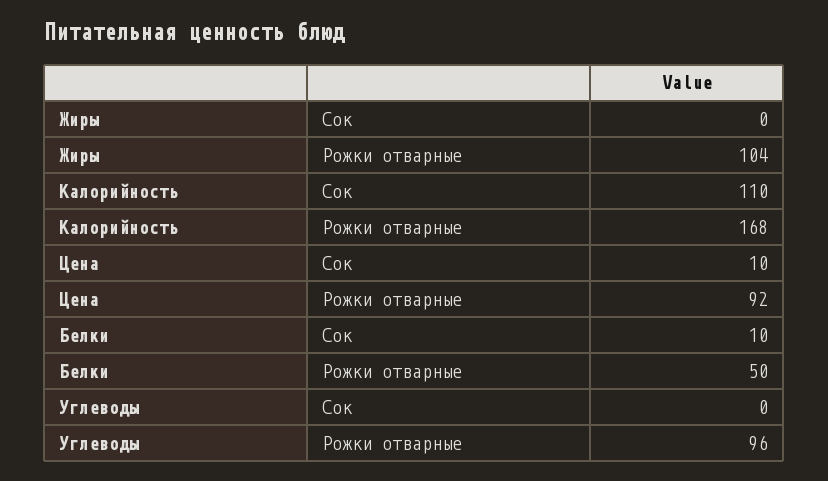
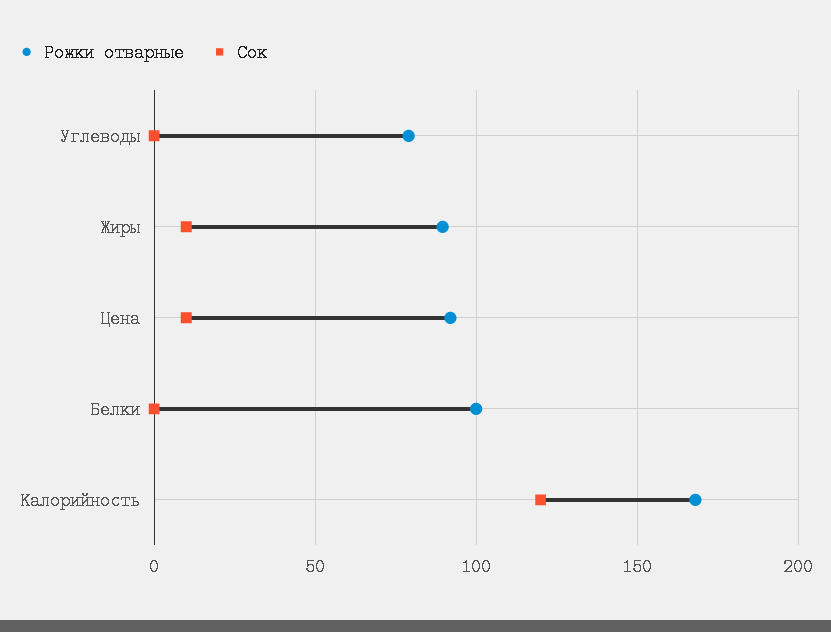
Сок, Жиры: 0 -> 10
Рожки отварные, Жиры: 104 -> 90
Сок, Калорийность: 110 -> 120
Сок, Белки: 10 -> 0
Рожки отварные, Белки: 50 -> 100
Рожки отварные, Углеводы: 96 -> 80

